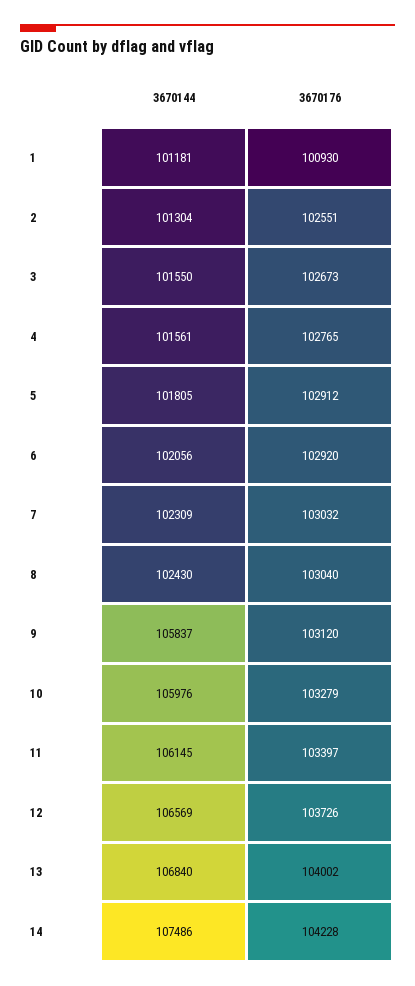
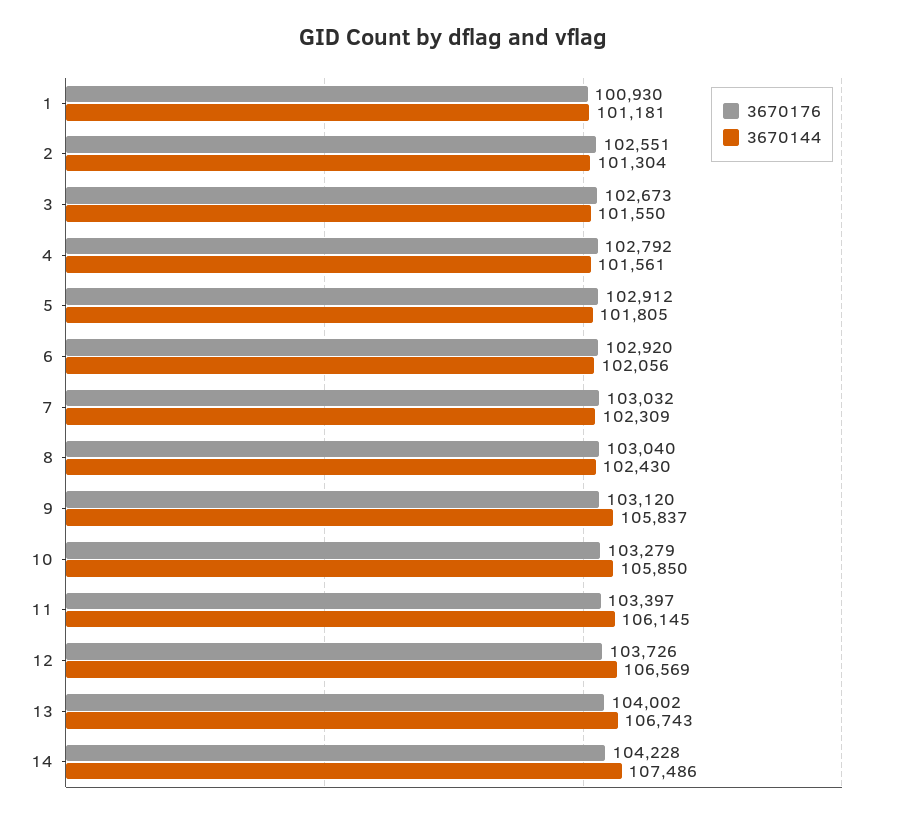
3670176, 4: 102765 -> 102792
3670144, 10: 105976 -> 105850
3670144, 13: 106840 -> 106743

